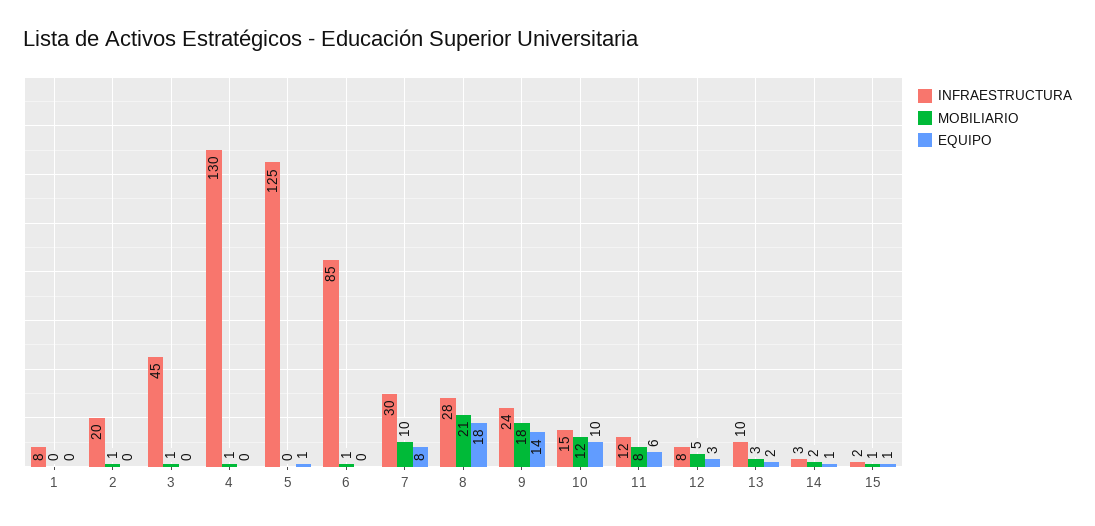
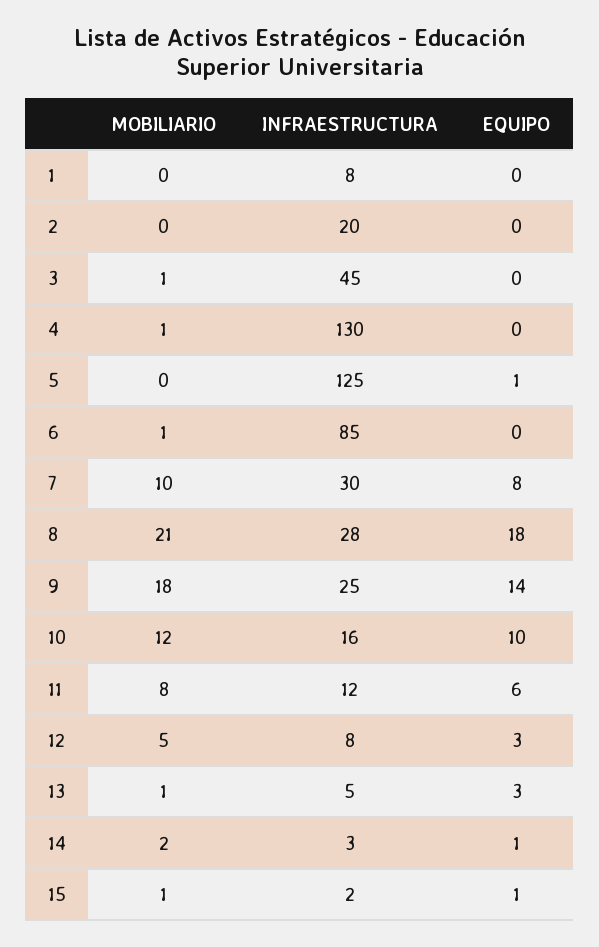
MOBILIARIO, 2: 1 -> 0
INFRAESTRUCTURA, 9: 24 -> 25
INFRAESTRUCTURA, 10: 15 -> 16
INFRAESTRUCTURA, 13: 10 -> 5
MOBILIARIO, 13: 3 -> 1
EQUIPO, 13: 2 -> 3

